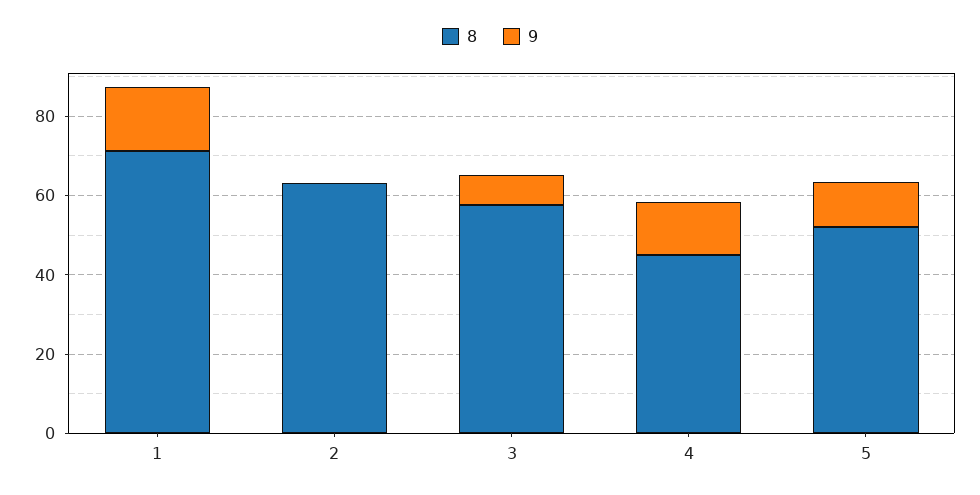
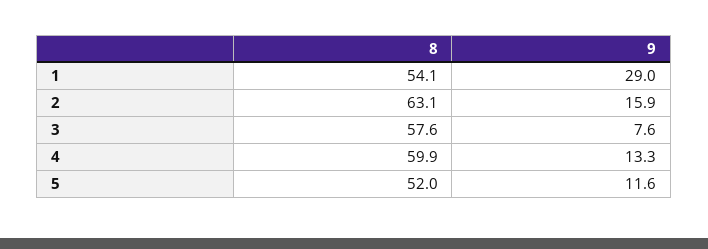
8, 1: 70 -> 54.1
9, 1: 15 -> 29
9, 2: 0 -> 15.9
8, 4: 45 -> 59.9

